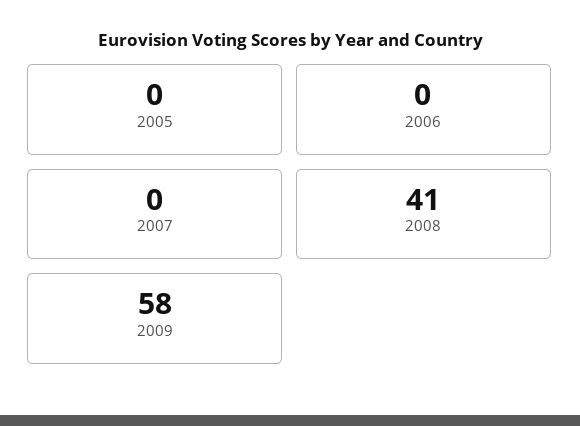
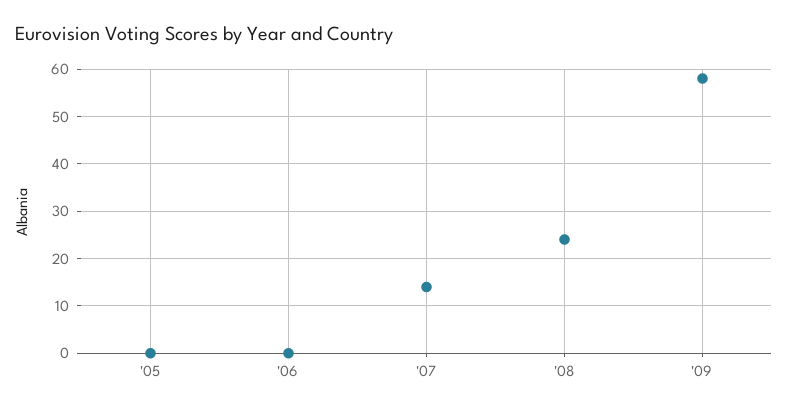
2007: 0 -> 15
2008: 41 -> 25

